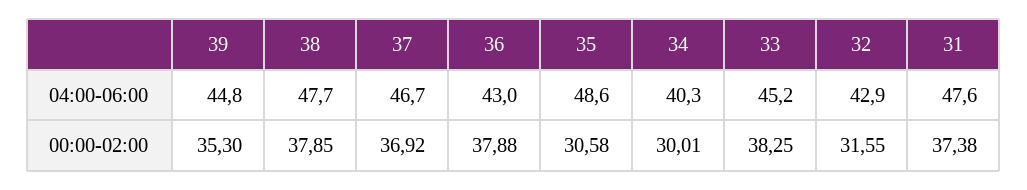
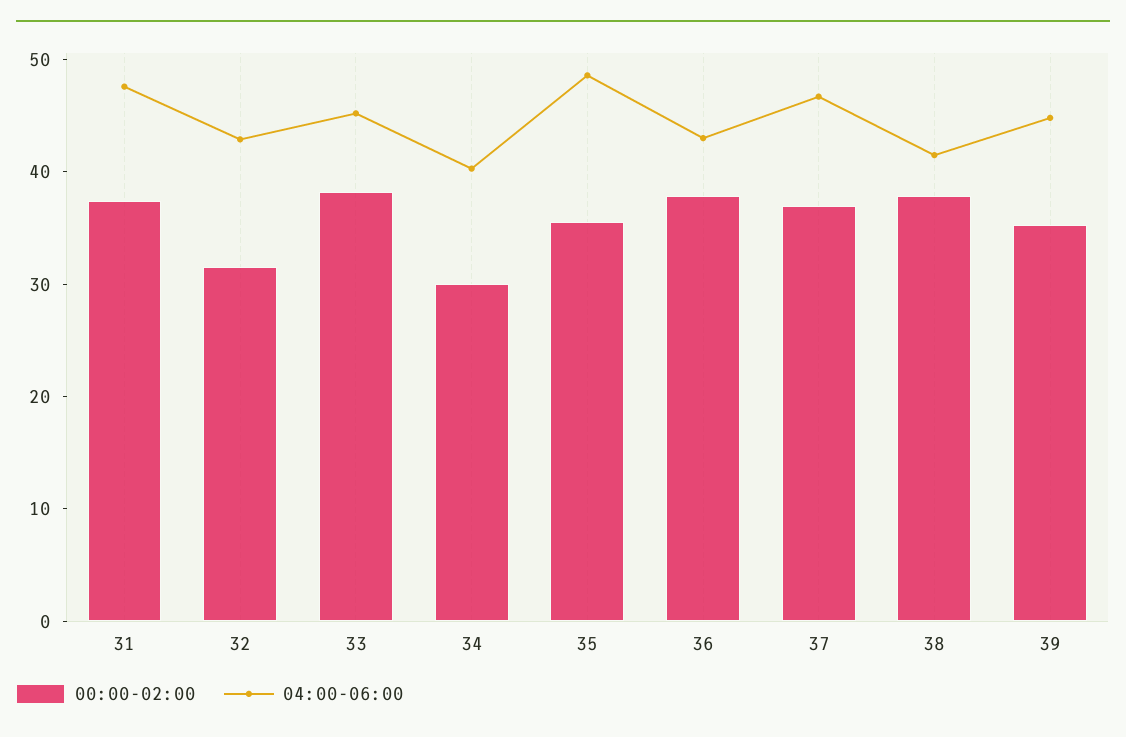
04:00-06:00, 38: 47.7 -> 42
00:00-02:00, 35: 30.58 -> 36

